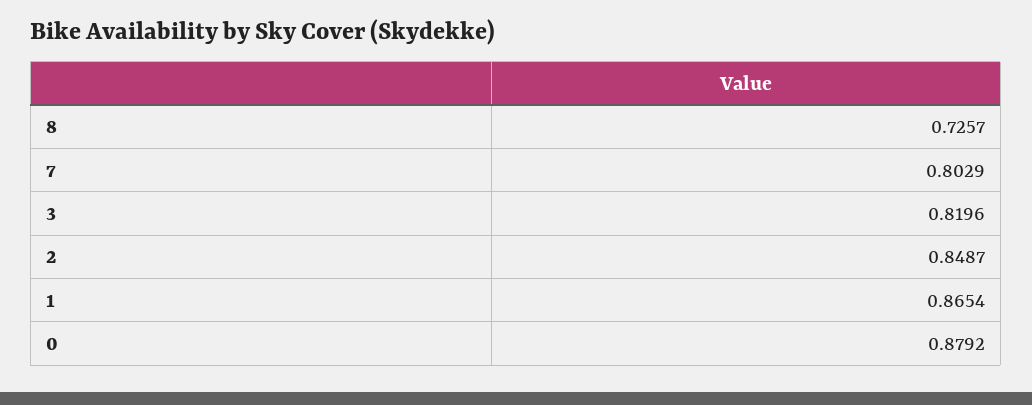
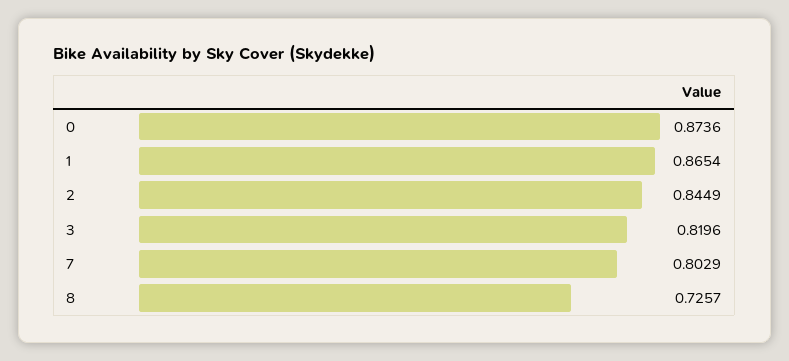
2: 0.8487 -> 0.8449
0: 0.8792 -> 0.8736

